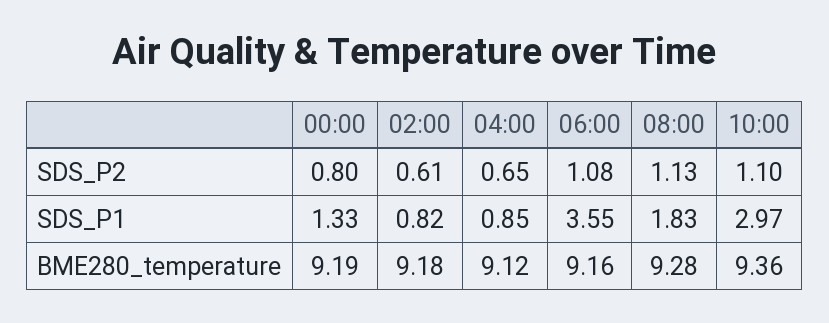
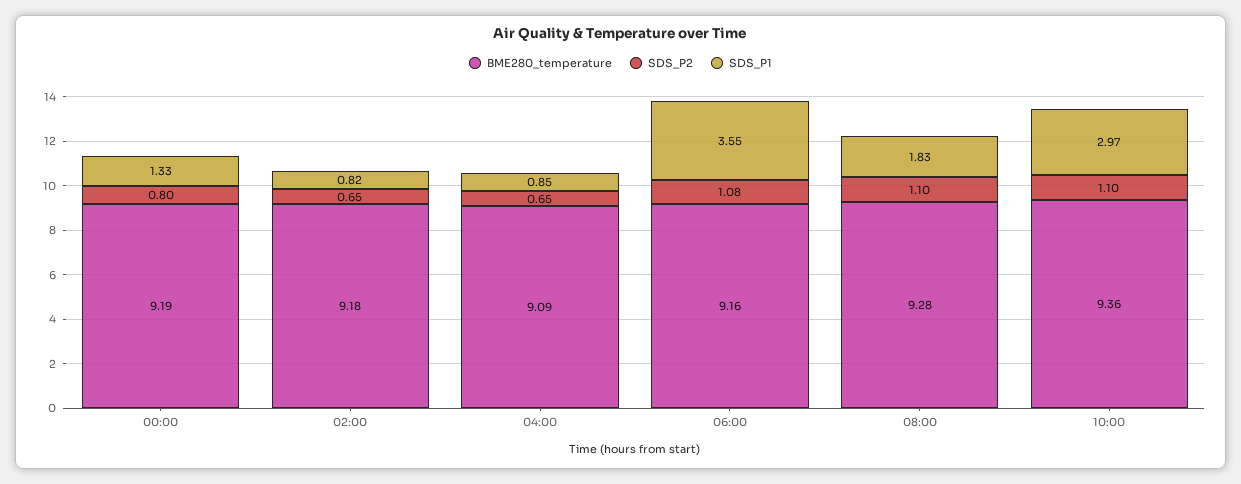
SDS_P2, 02:00: 0.61 -> 0.65
SDS_P2, 08:00: 1.13 -> 1.1
BME280_temperature, 04:00: 9.12 -> 9.09

